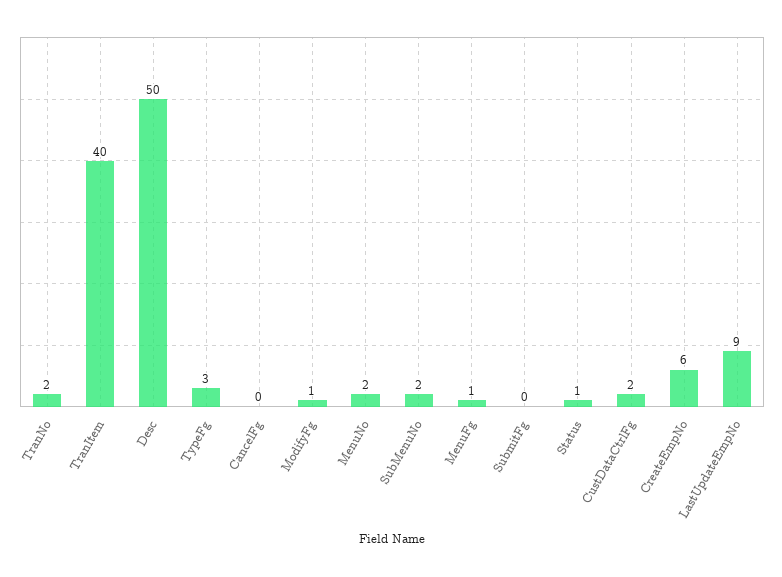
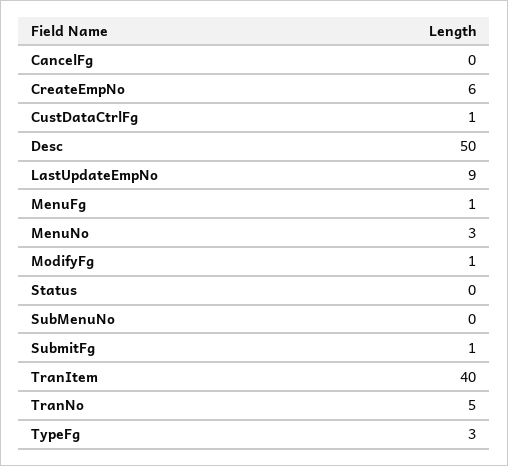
TranNo: 2 -> 5
MenuNo: 2 -> 3
SubMenuNo: 2 -> 0
SubmitFg: 0 -> 1
Status: 1 -> 0
CustDataCtrlFg: 2 -> 1

